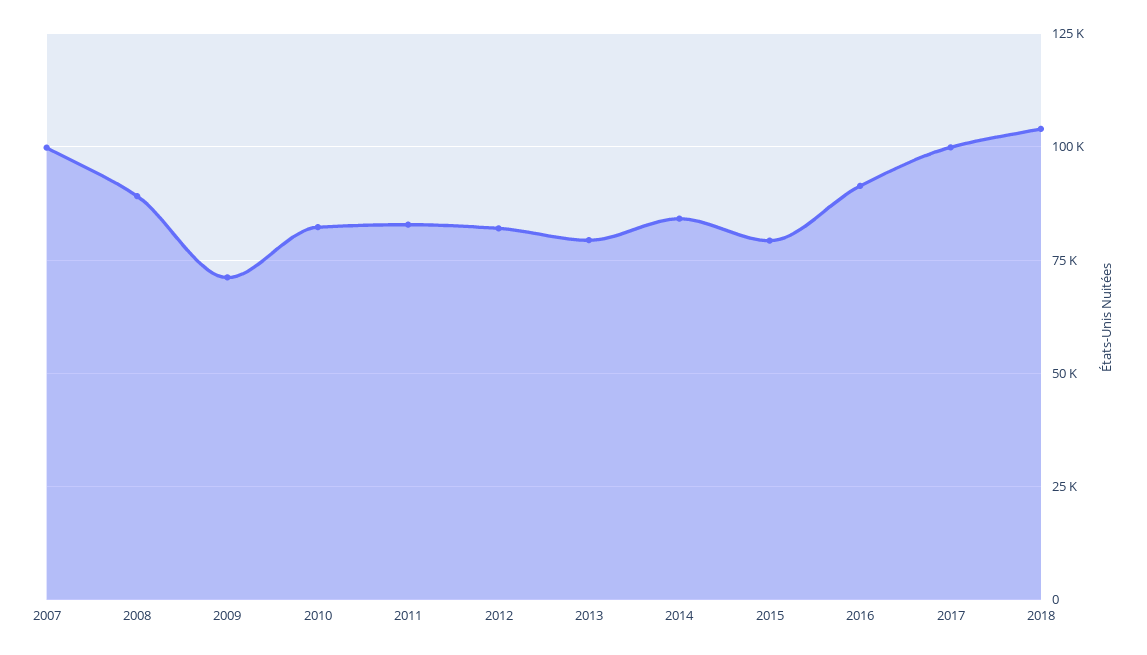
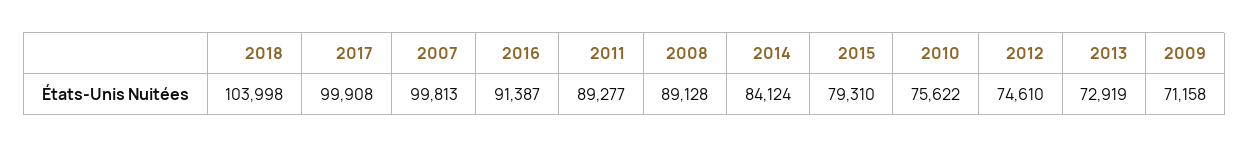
2010: 82500 -> 75622
2011: 82500 -> 89277
2012: 82500 -> 74610
2013: 80000 -> 72919

